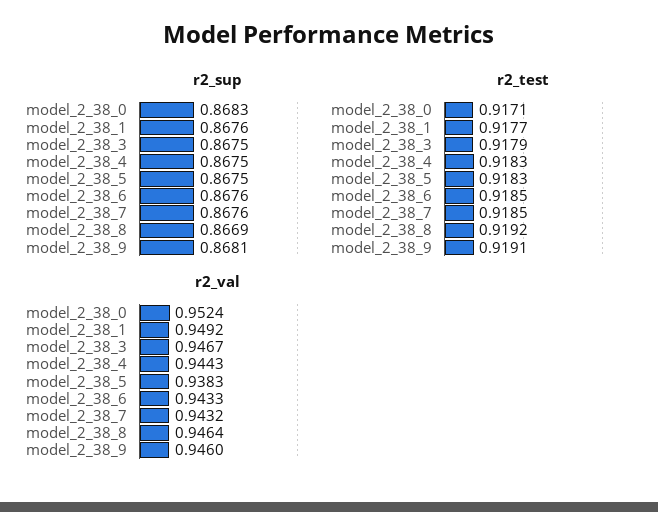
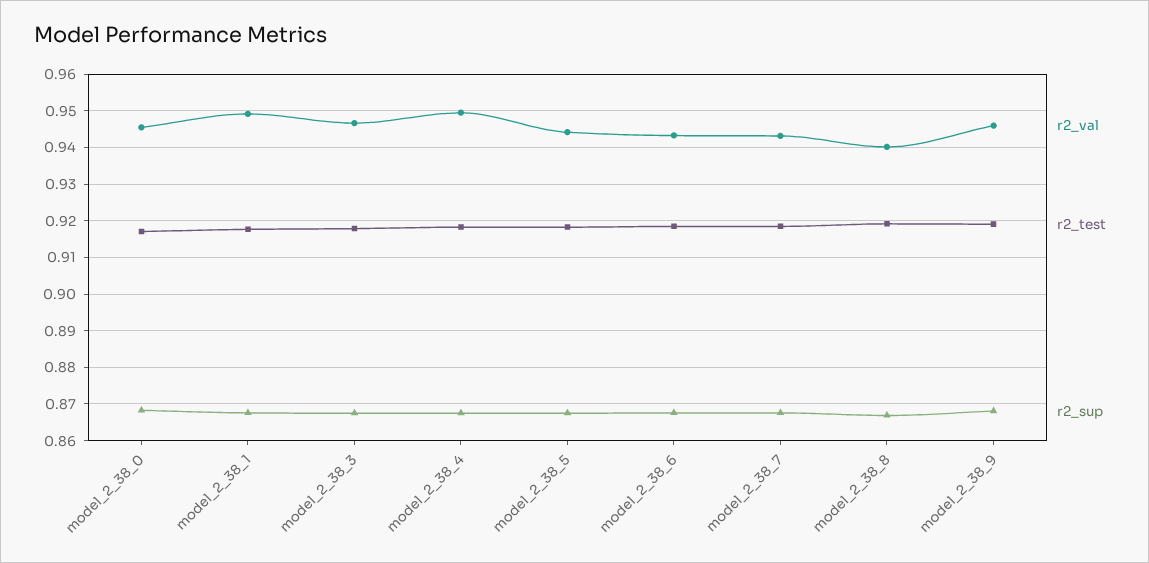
r2_val, model_2_38_0: 0.9524 -> 0.946
r2_val, model_2_38_4: 0.9443 -> 0.95
r2_val, model_2_38_5: 0.9383 -> 0.944
r2_val, model_2_38_8: 0.9464 -> 0.94

